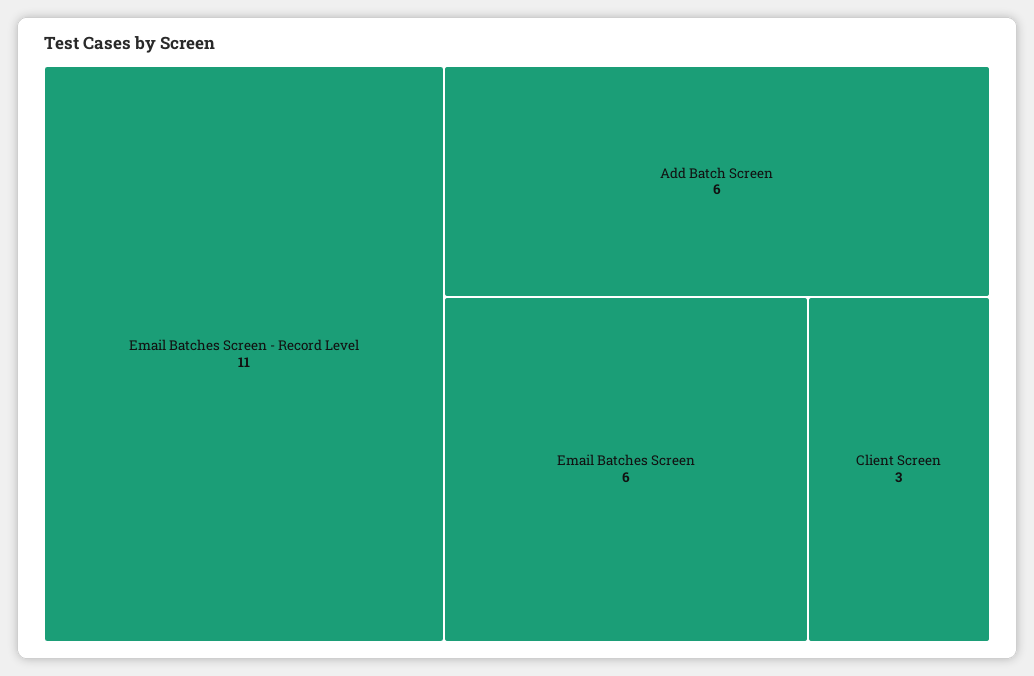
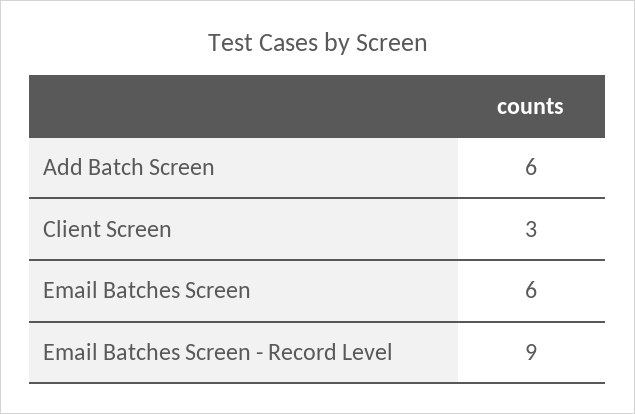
Email Batches Screen - Record Level: 11 -> 9

